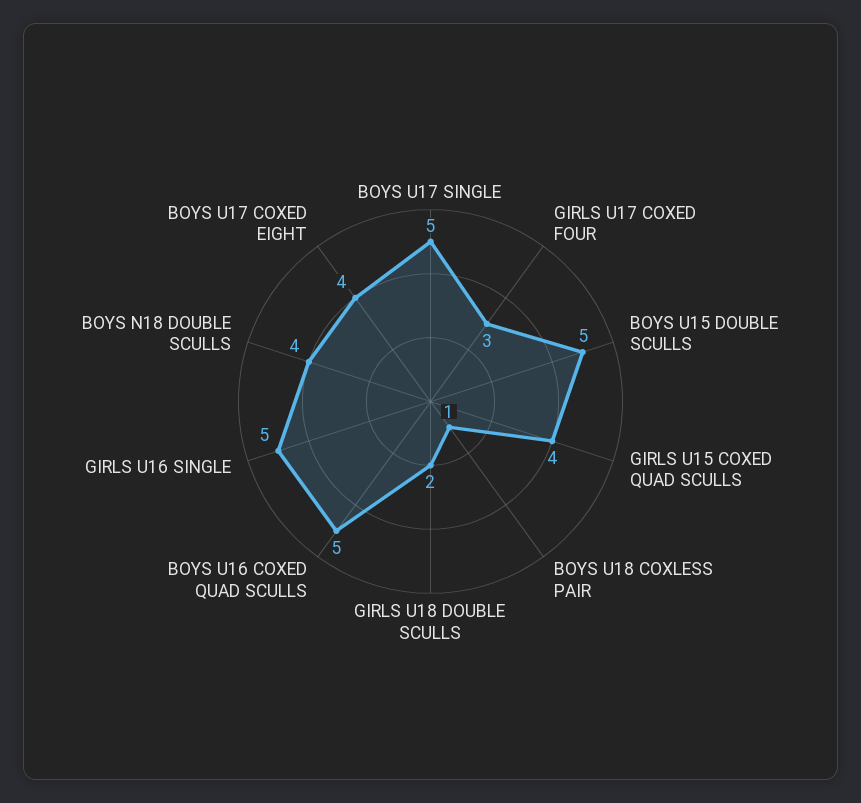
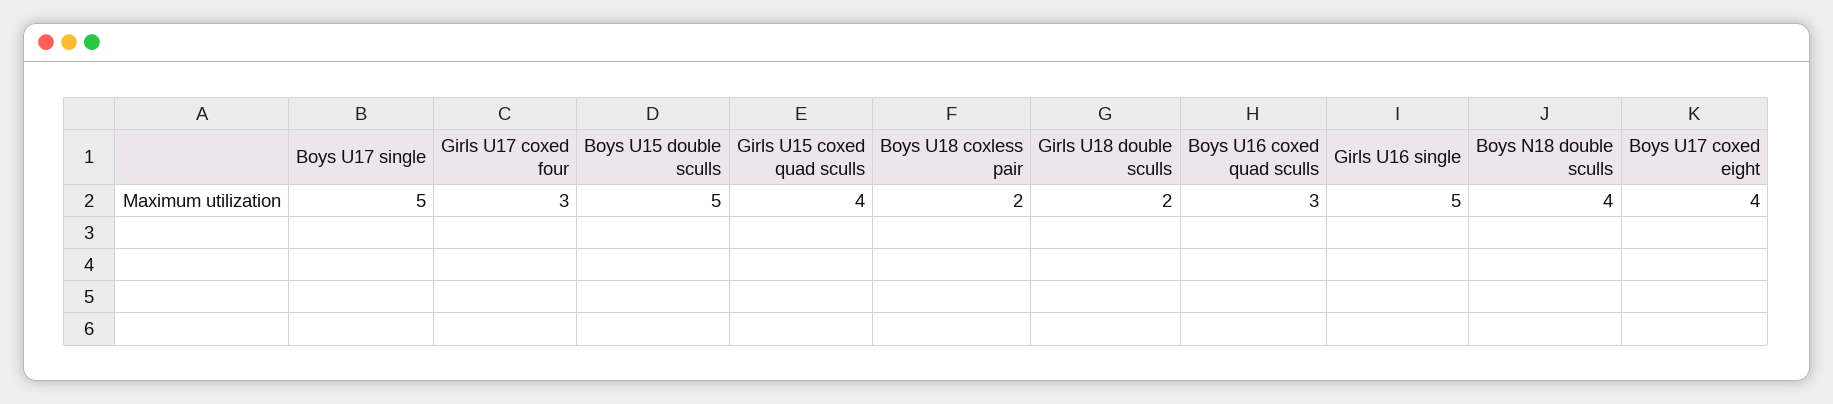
BOYS U18 COXLESS PAIR: 1 -> 2
BOYS U16 COXED QUAD SCULLS: 5 -> 3

